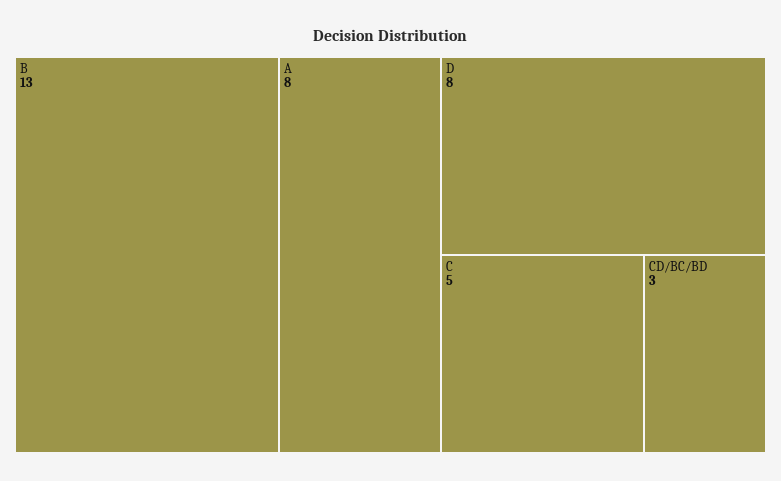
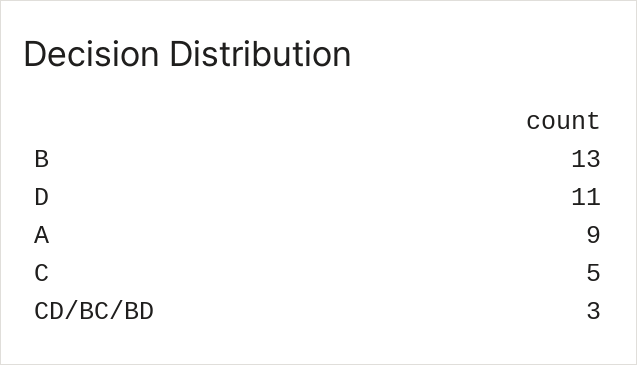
A: 8 -> 9
D: 8 -> 11

